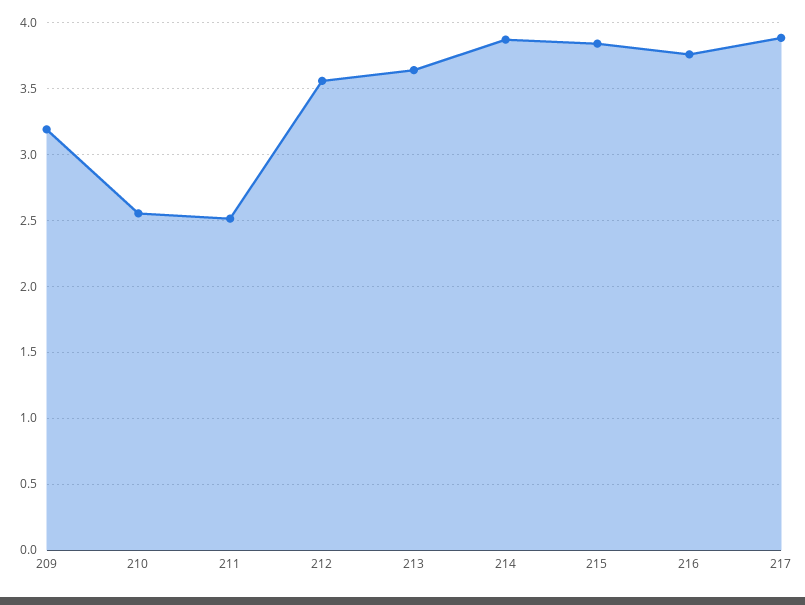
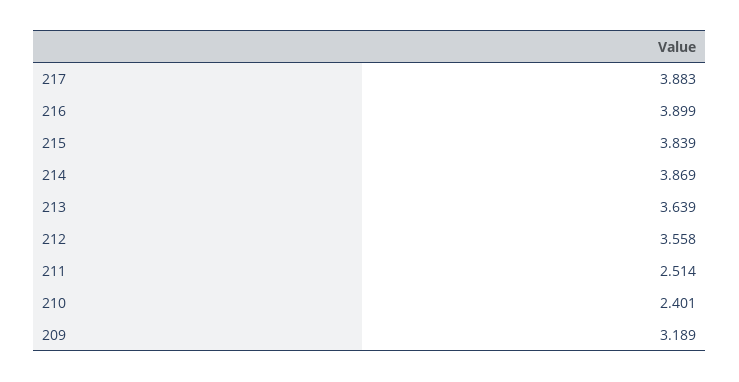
210: 2.55 -> 2.401
216: 3.75 -> 3.899

